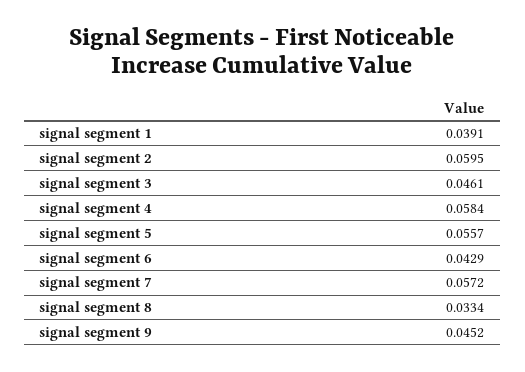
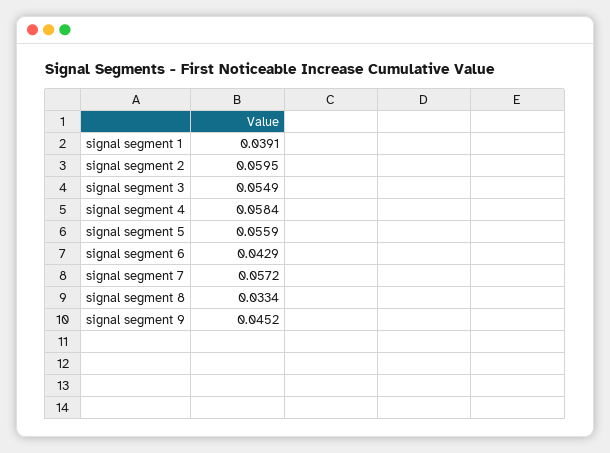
signal segment 3: 0.0461 -> 0.0549
signal segment 5: 0.0557 -> 0.0559

